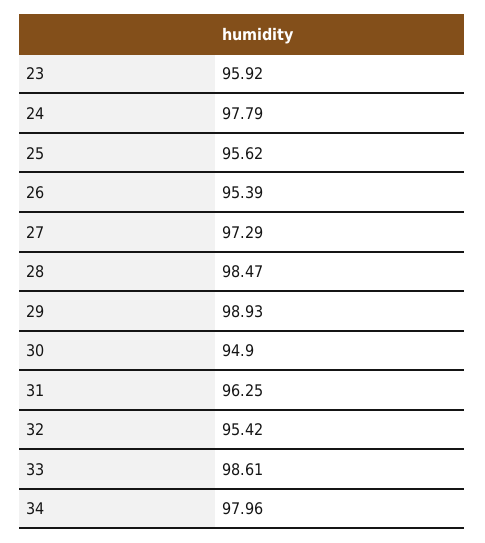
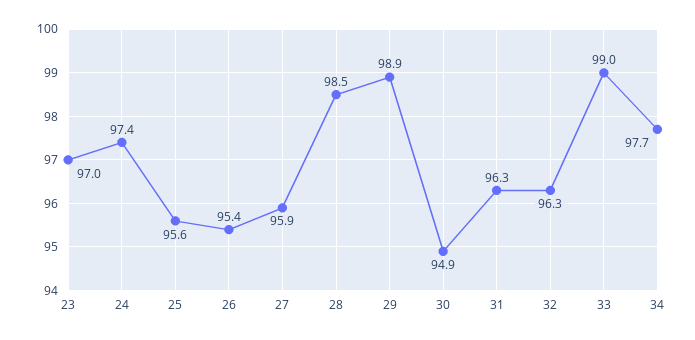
23: 95.92 -> 97
24: 97.79 -> 97.4
27: 97.29 -> 95.9
32: 95.42 -> 96.3
33: 98.61 -> 99
34: 97.96 -> 97.7

